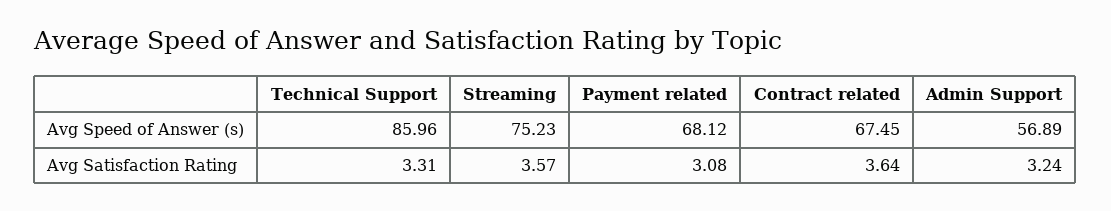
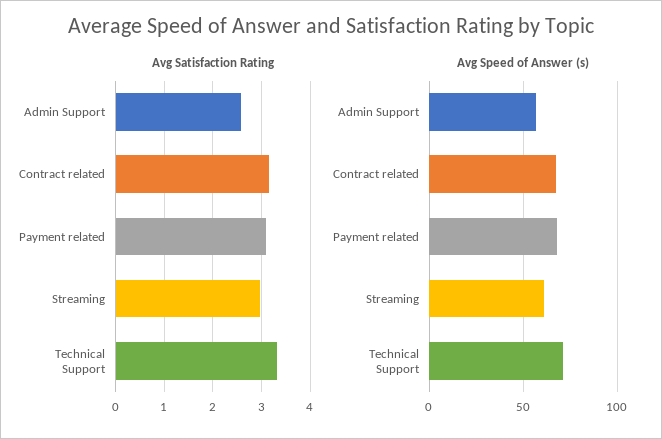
Avg Speed of Answer (s), Technical Support: 85.96 -> 70
Avg Speed of Answer (s), Streaming: 75.23 -> 60
Avg Satisfaction Rating, Streaming: 3.57 -> 3
Avg Satisfaction Rating, Contract related: 3.64 -> 3.2
Avg Satisfaction Rating, Admin Support: 3.24 -> 2.6

